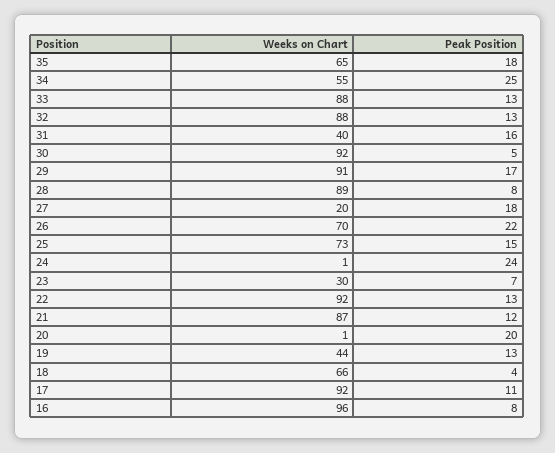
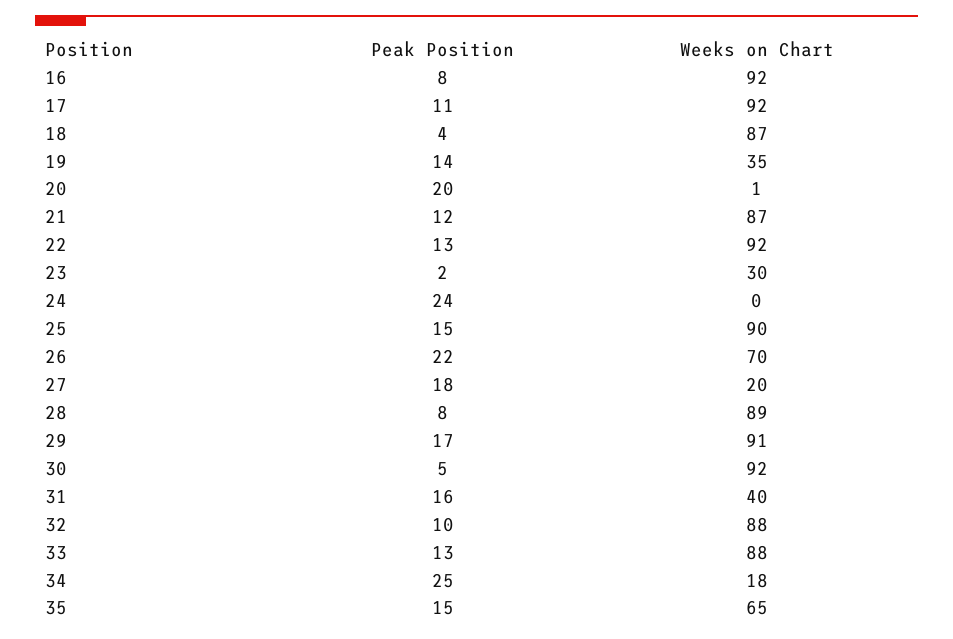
Peak Position, 35: 18 -> 15
Weeks on Chart, 34: 55 -> 18
Peak Position, 32: 13 -> 10
Weeks on Chart, 25: 73 -> 90
Weeks on Chart, 24: 1 -> 0
Peak Position, 23: 7 -> 2
Weeks on Chart, 19: 44 -> 35
Peak Position, 19: 13 -> 14
Weeks on Chart, 18: 66 -> 87
Weeks on Chart, 16: 96 -> 92

